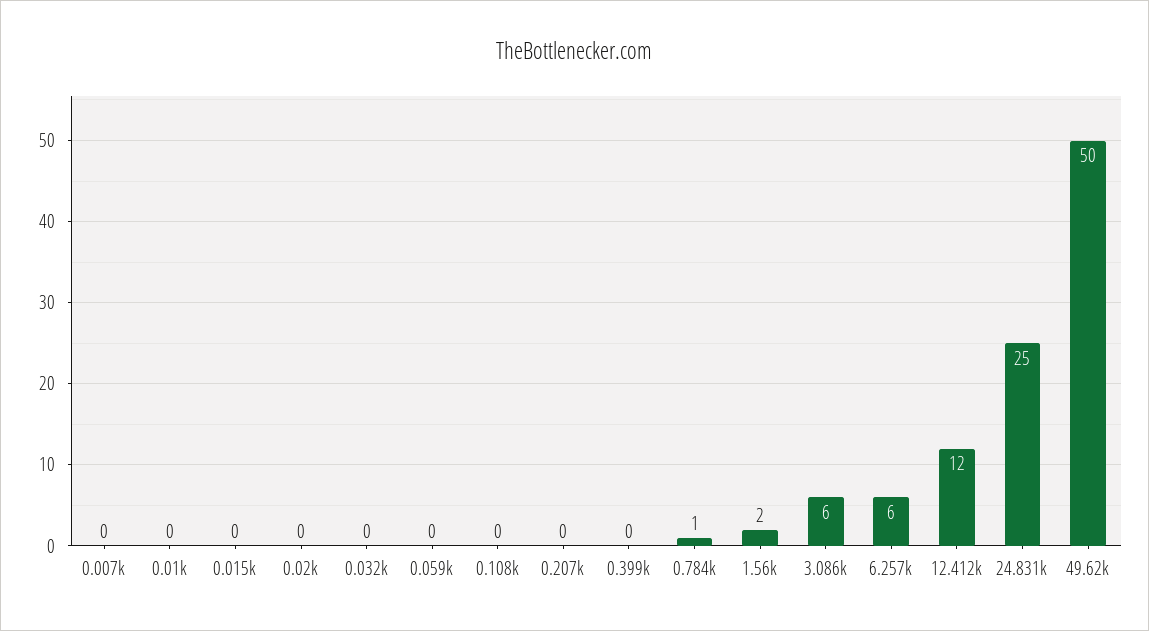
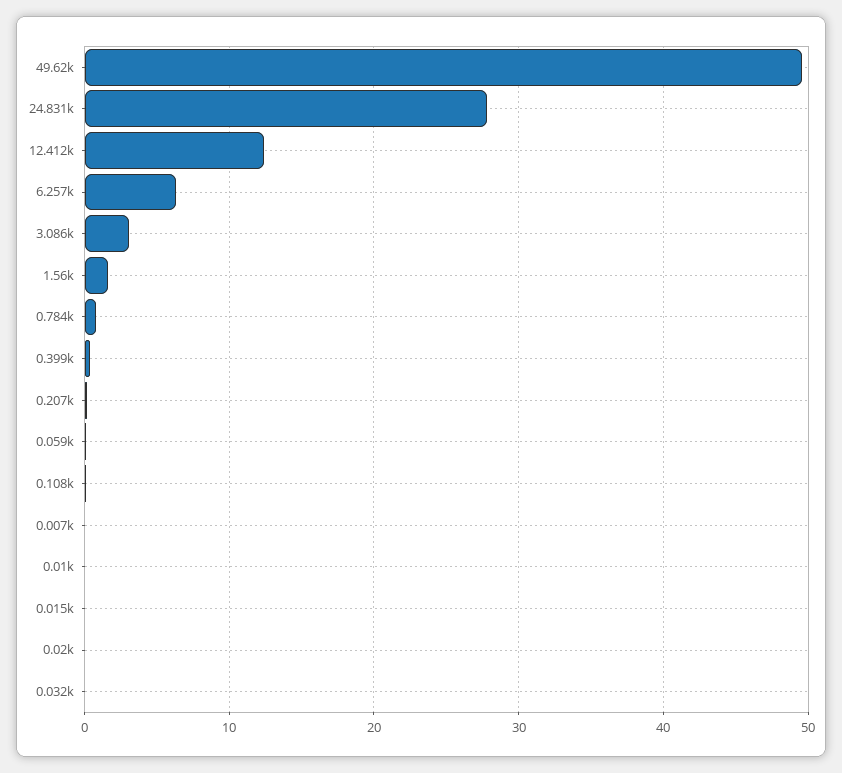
3.086k: 6 -> 3
24.831k: 25 -> 28

